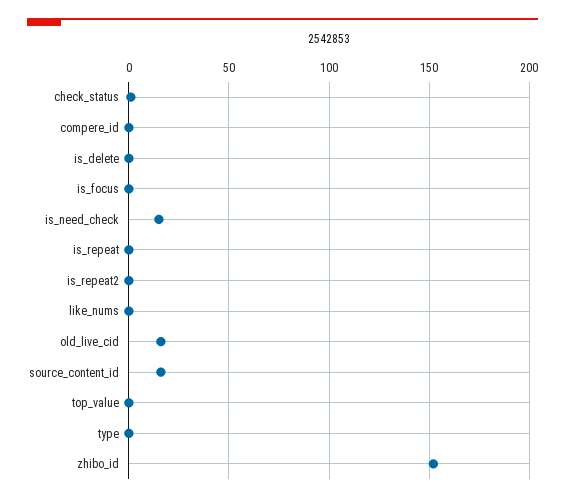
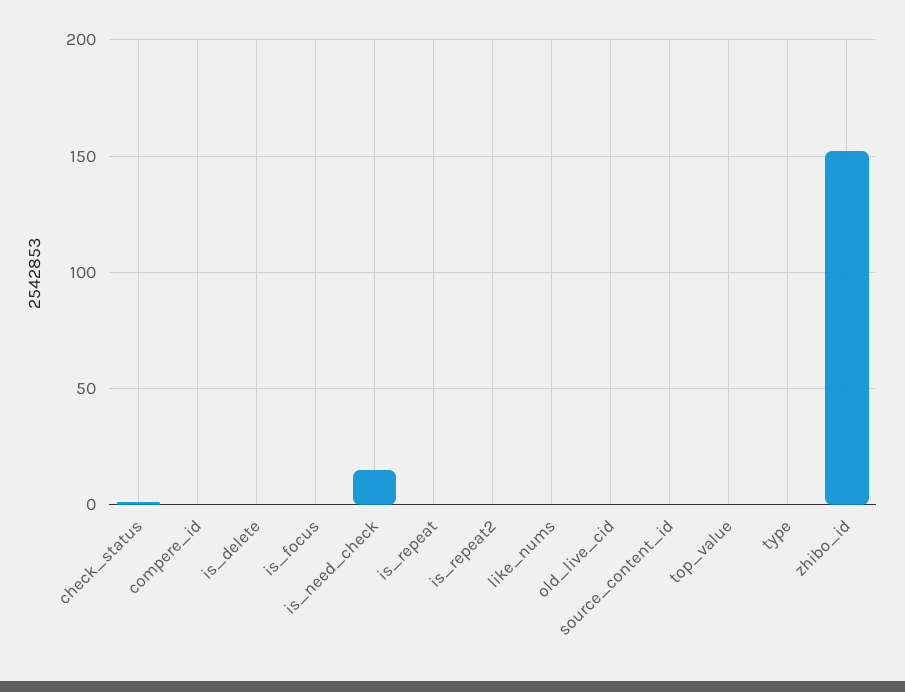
old_live_cid: 15 -> 0
source_content_id: 15 -> 0

